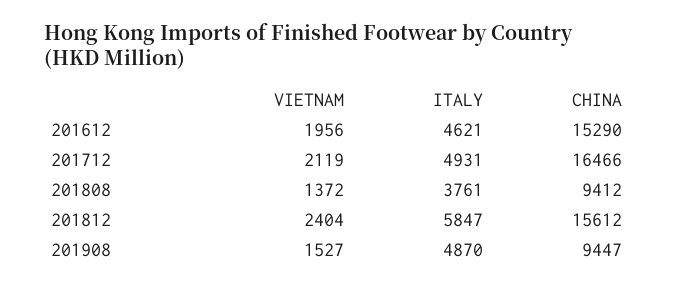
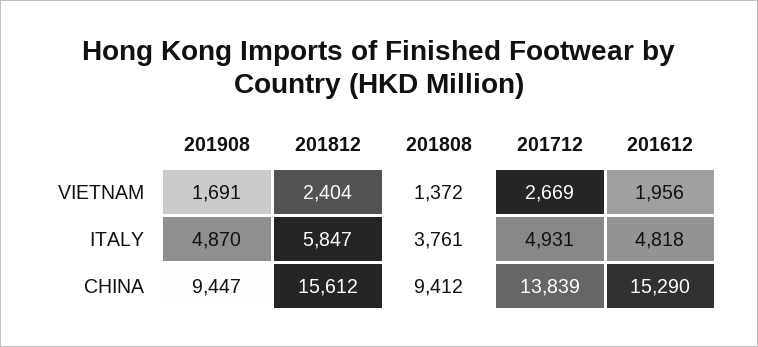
ITALY, 201612: 4621 -> 4818
VIETNAM, 201712: 2119 -> 2669
CHINA, 201712: 16466 -> 13839
VIETNAM, 201908: 1527 -> 1691

